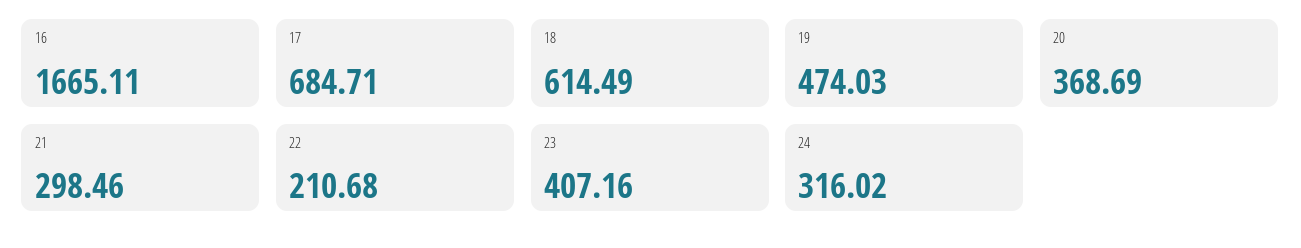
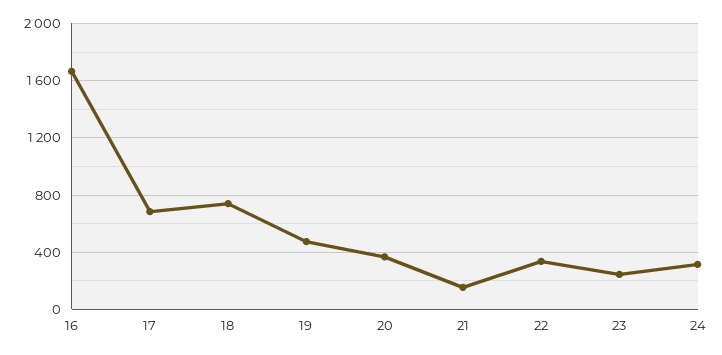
18: 614.49 -> 750
21: 298.46 -> 150
22: 210.68 -> 350
23: 407.16 -> 250

